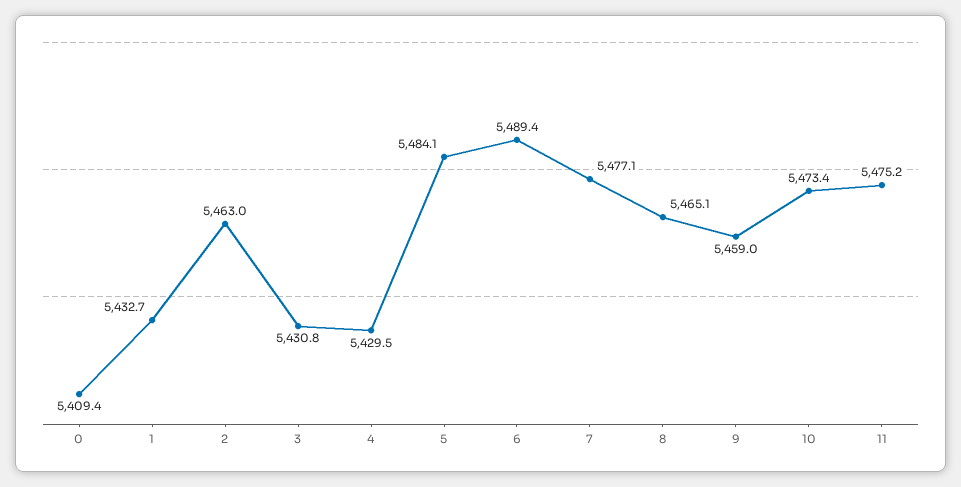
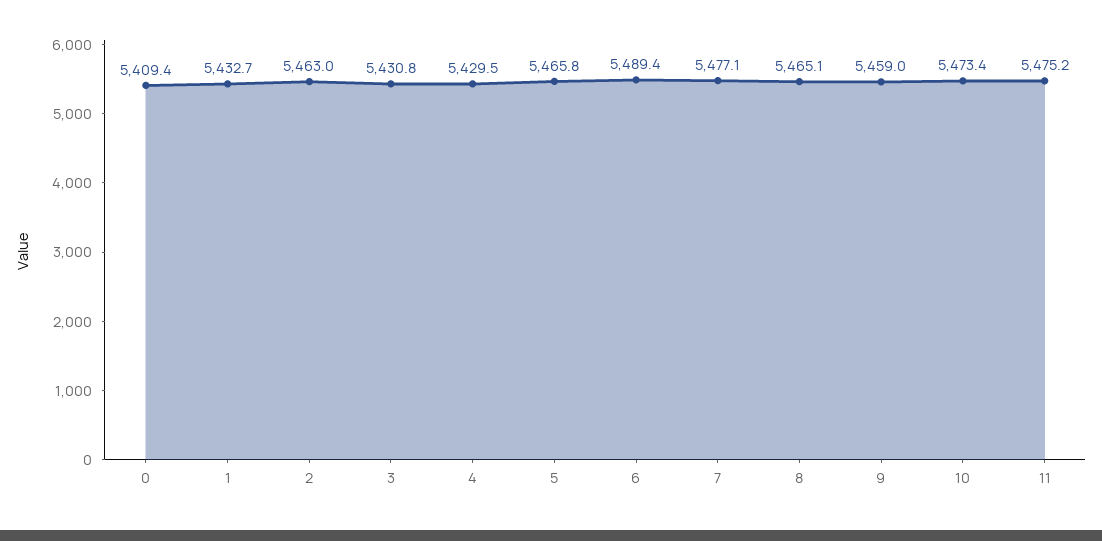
5: 5484.1 -> 5465.8

